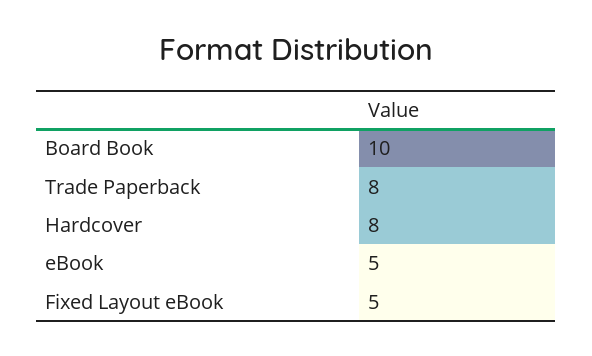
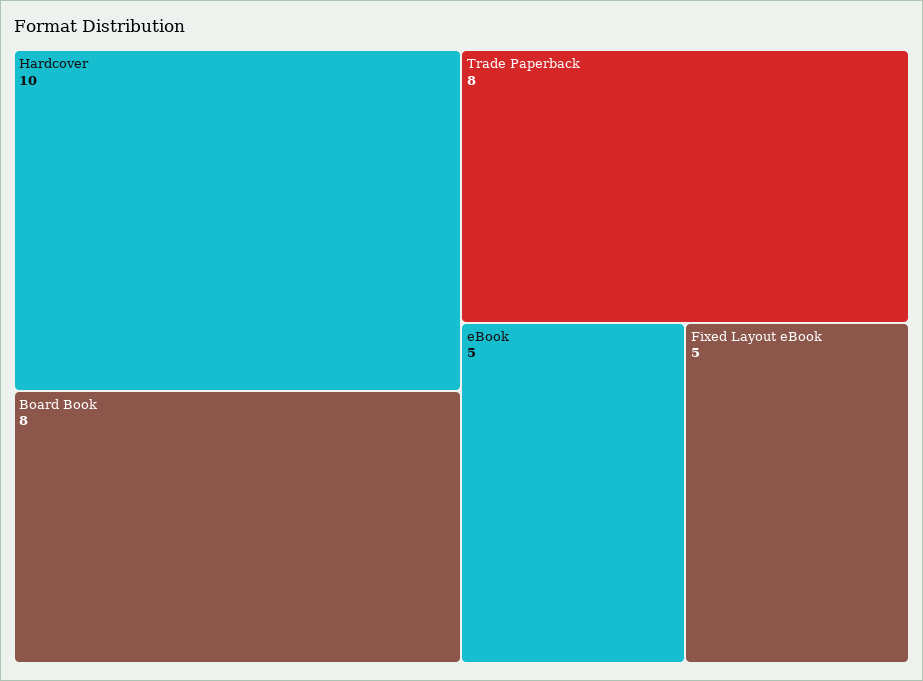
Board Book: 10 -> 8
Hardcover: 8 -> 10

